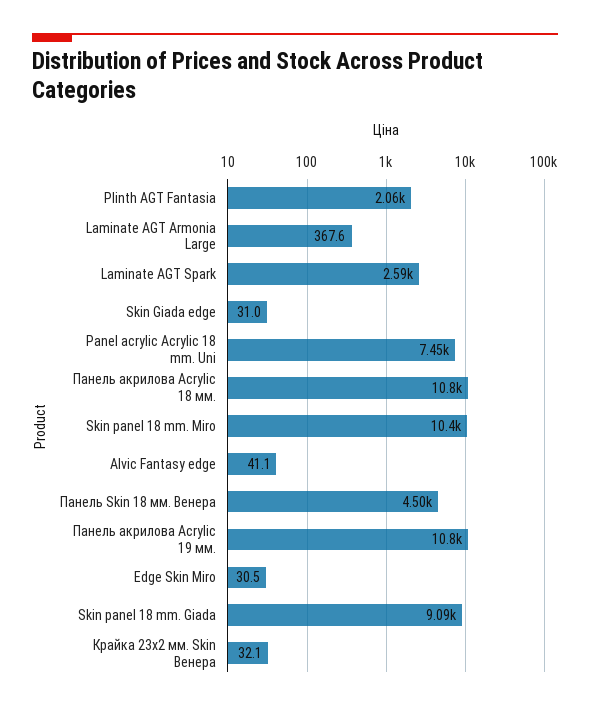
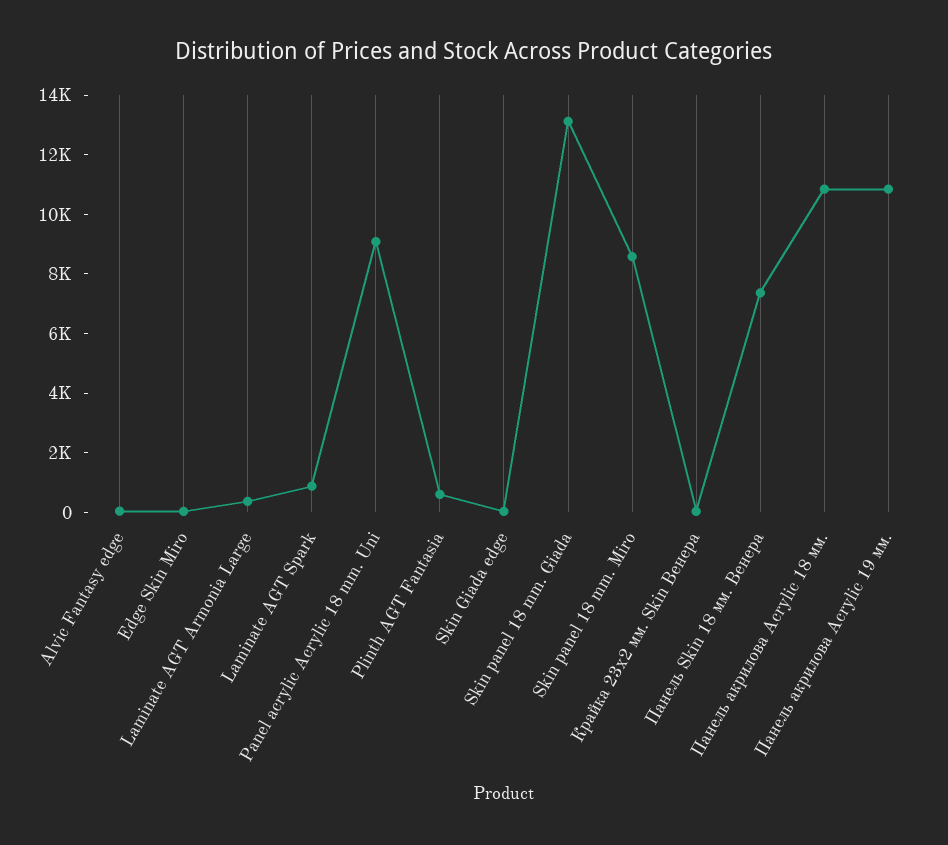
Plinth AGT Fantasia: 2060 -> 500
Laminate AGT Spark: 2590 -> 1000
Panel acrylic Acrylic 18 mm. Uni: 7450 -> 9000
Skin panel 18 mm. Miro: 10400 -> 8500
Панель Skin 18 мм. Венера: 4500 -> 7500
Skin panel 18 mm. Giada: 9090 -> 13000

